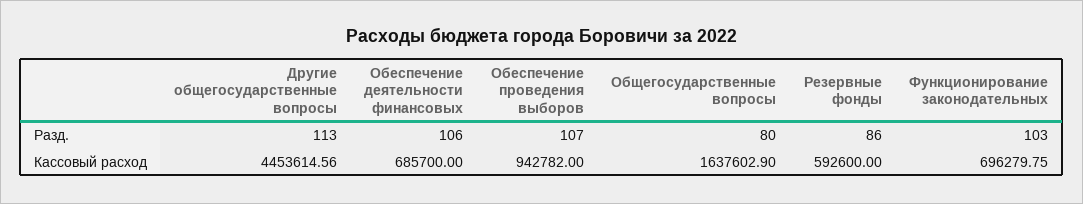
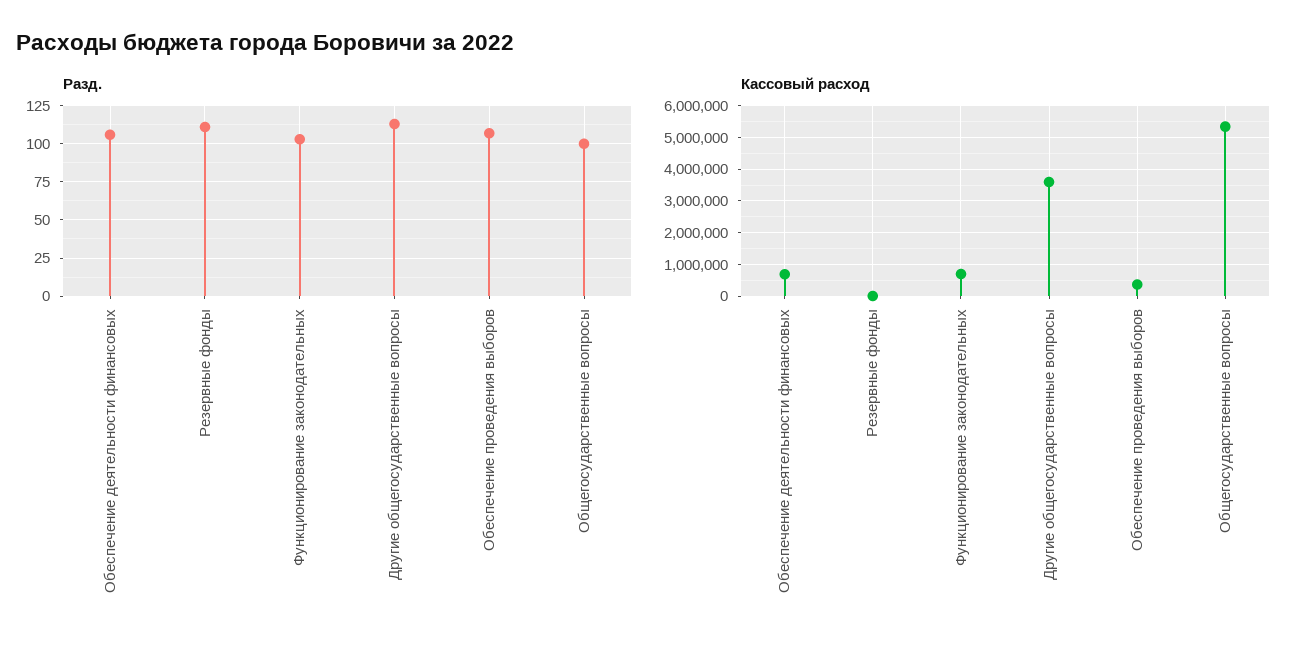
Разд., Общегосударственные вопросы: 80 -> 100
Разд., Резервные фонды: 86 -> 110
Кассовый расход, Другие общегосударственные вопросы: 4453614.56 -> 3600000
Кассовый расход, Обеспечение проведения выборов: 942782 -> 400000
Кассовый расход, Общегосударственные вопросы: 1637602.9 -> 5400000
Кассовый расход, Резервные фонды: 592600 -> 0

